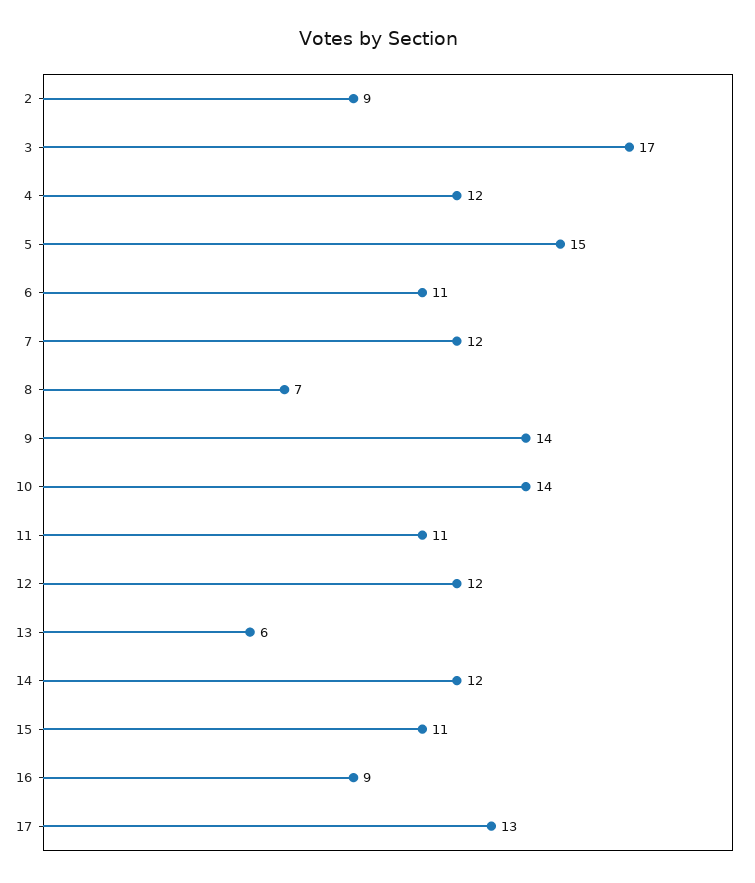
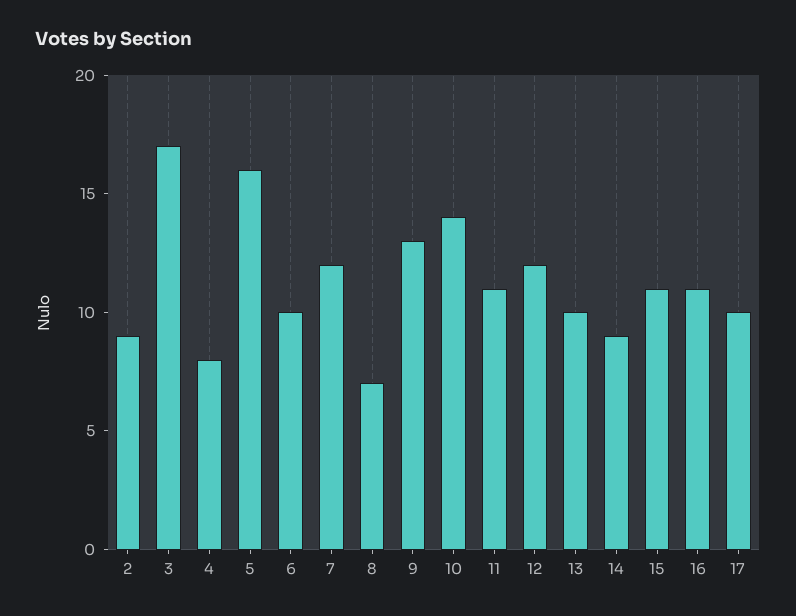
4: 12 -> 8
5: 15 -> 16
6: 11 -> 10
9: 14 -> 13
13: 6 -> 10
14: 12 -> 9
16: 9 -> 11
17: 13 -> 10

